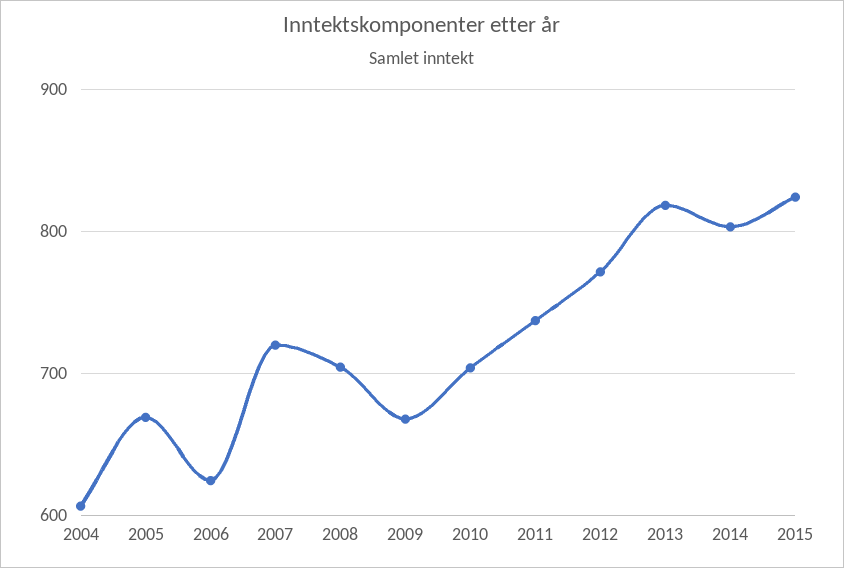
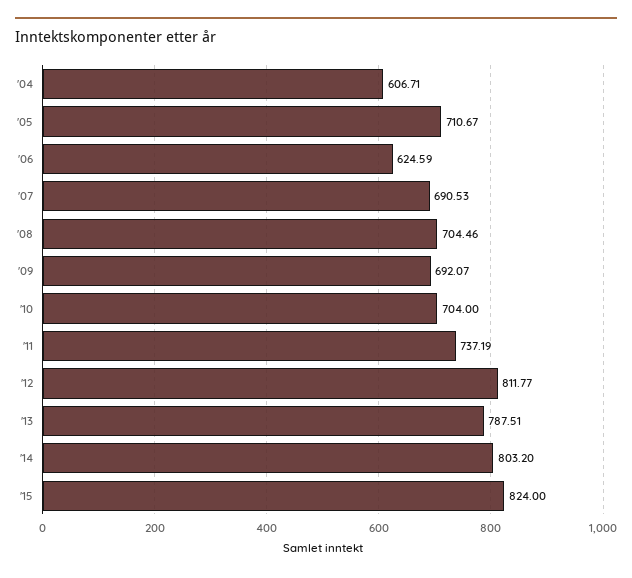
2005: 670 -> 710.67
2007: 720 -> 690.53
2009: 670 -> 692.07
2012: 770 -> 811.77
2013: 820 -> 787.51

